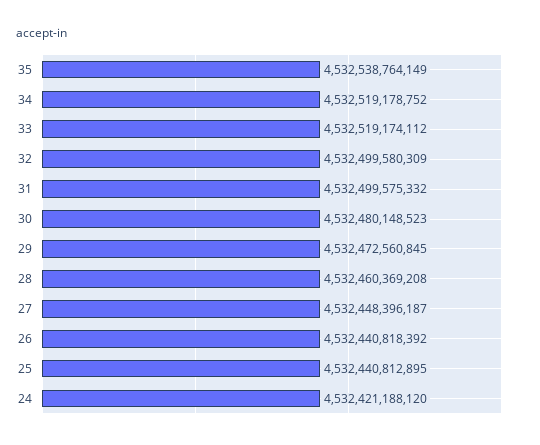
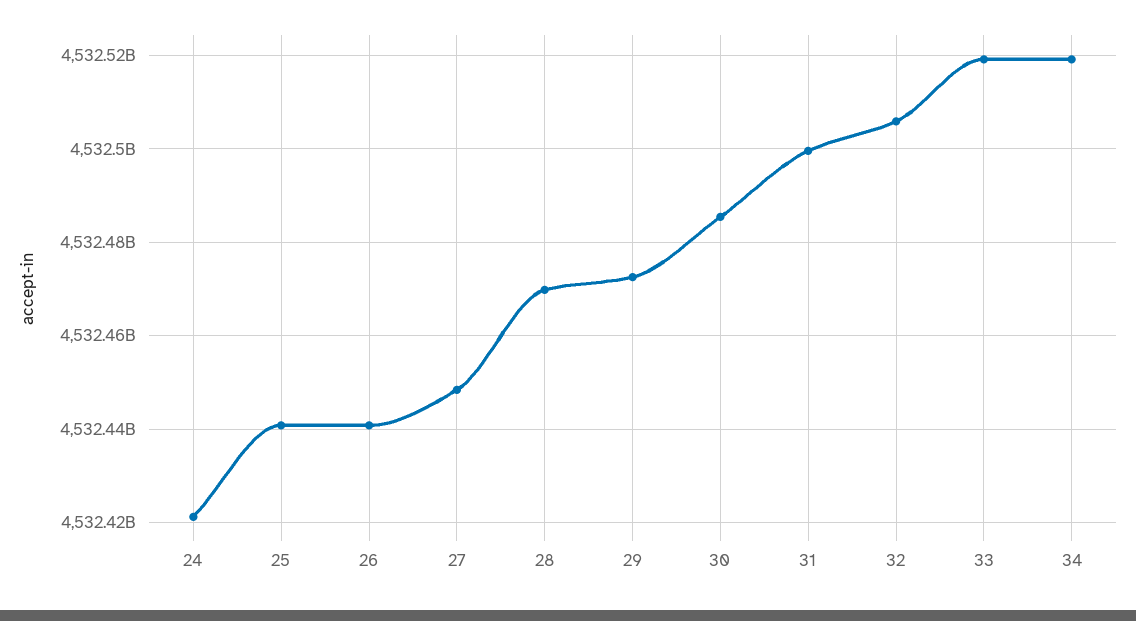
35: 4532538764149 -> none
32: 4532499580309 -> 4532506000000
30: 4532480148523 -> 4532486000000
28: 4532460369208 -> 4532470000000

